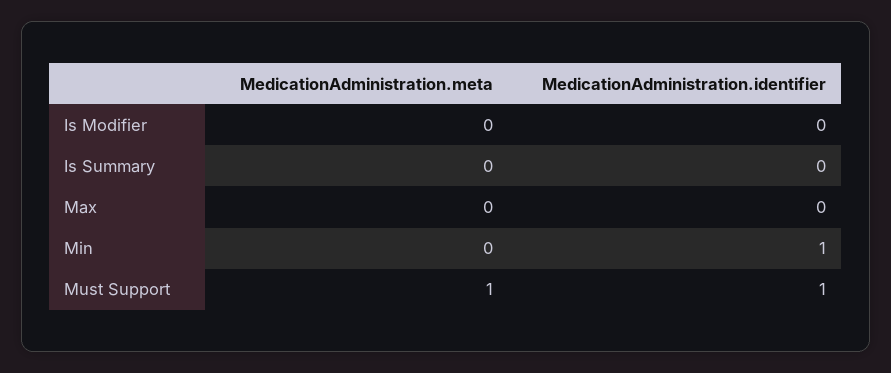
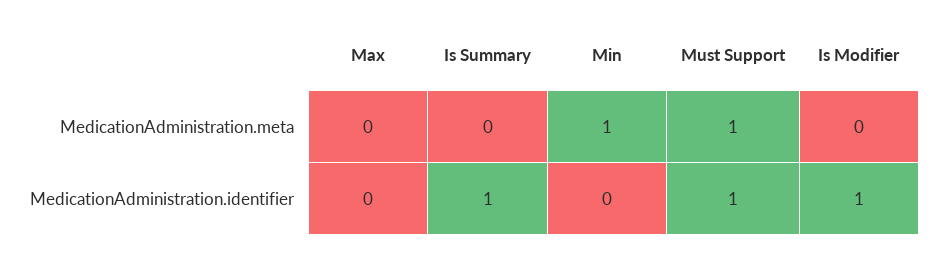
MedicationAdministration.identifier, Is Modifier: 0 -> 1
MedicationAdministration.identifier, Is Summary: 0 -> 1
MedicationAdministration.meta, Min: 0 -> 1
MedicationAdministration.identifier, Min: 1 -> 0

